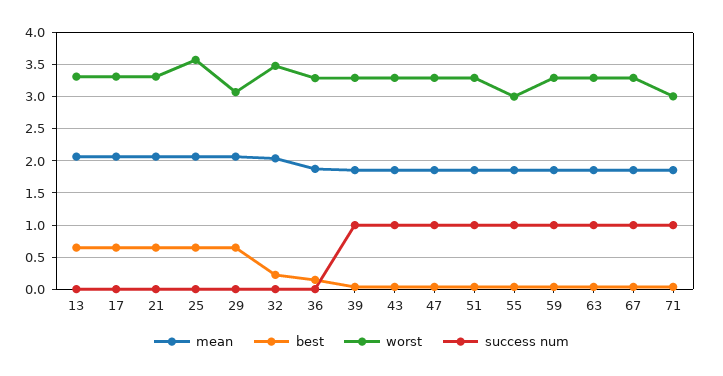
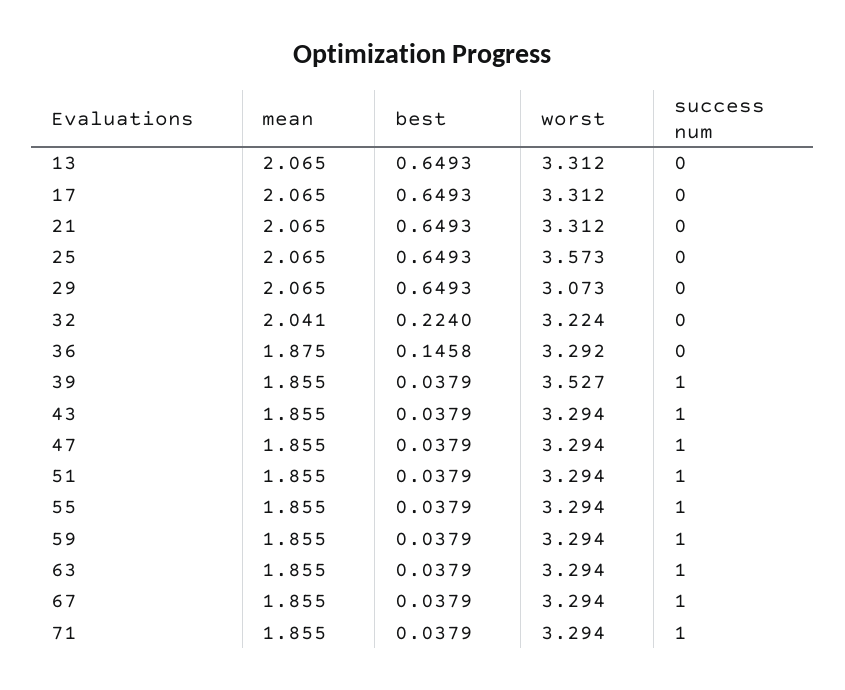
worst, 32: 3.5 -> 3.224
worst, 39: 3.3 -> 3.527
worst, 55: 3 -> 3.294
worst, 71: 3 -> 3.294

